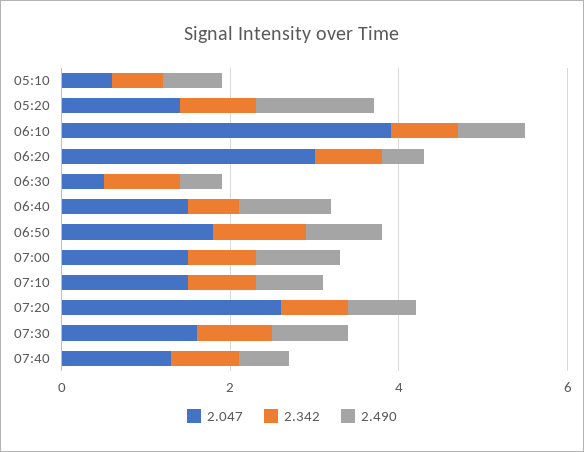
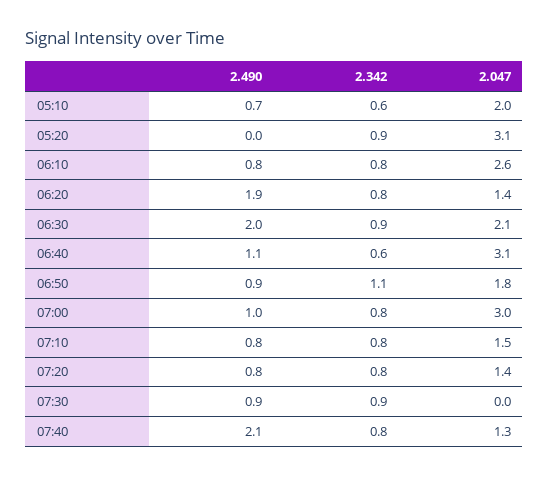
2.047, 05:10: 0.5 -> 2
2.047, 05:20: 1.5 -> 3.1
2.490, 05:20: 1.5 -> 0
2.047, 06:10: 4 -> 2.6
2.047, 06:20: 3 -> 1.4
2.490, 06:20: 0.5 -> 1.9
2.047, 06:30: 0.5 -> 2.1
2.490, 06:30: 0.5 -> 2
2.047, 06:40: 1.5 -> 3.1
2.047, 07:00: 1.5 -> 3
2.047, 07:20: 2.5 -> 1.4
2.047, 07:30: 1.5 -> 0
2.490, 07:40: 0.5 -> 2.1

